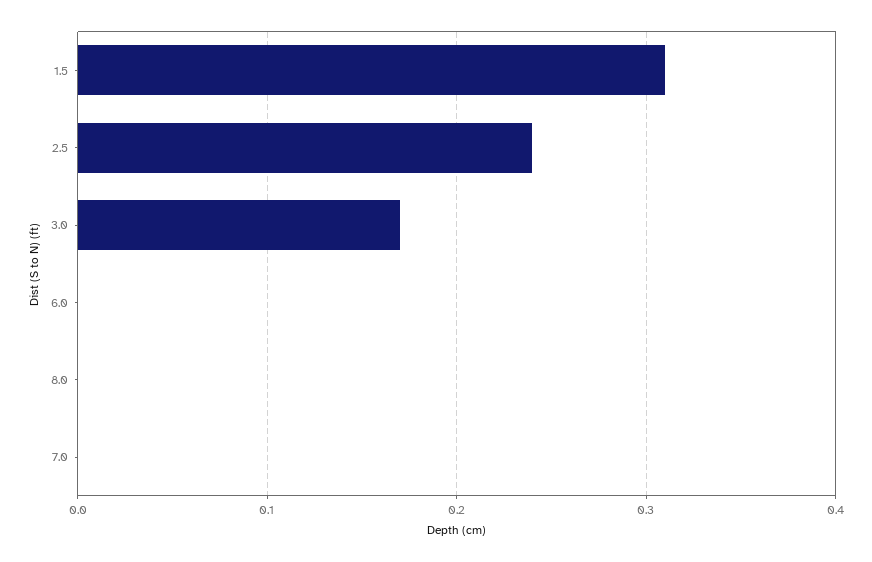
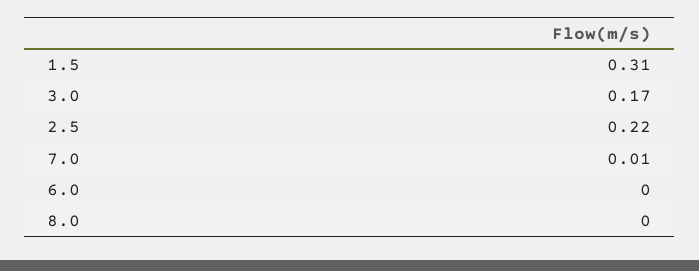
2.5: 0.24 -> 0.22
7.0: 0 -> 0.01

